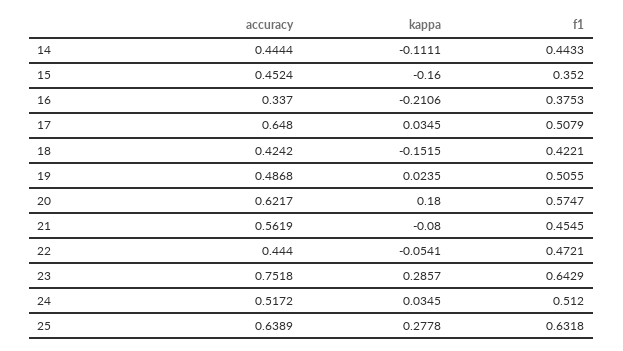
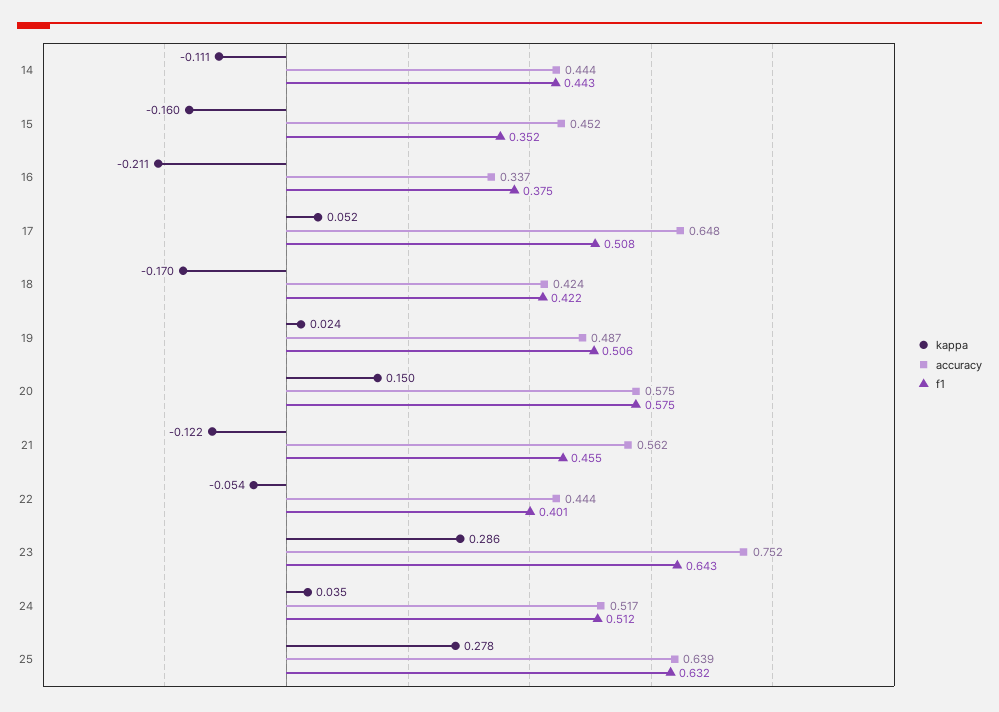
kappa, 17: 0.0345 -> 0.052
kappa, 18: -0.1515 -> -0.17
accuracy, 20: 0.6217 -> 0.575
kappa, 20: 0.18 -> 0.15
kappa, 21: -0.08 -> -0.122
f1, 22: 0.4721 -> 0.401

